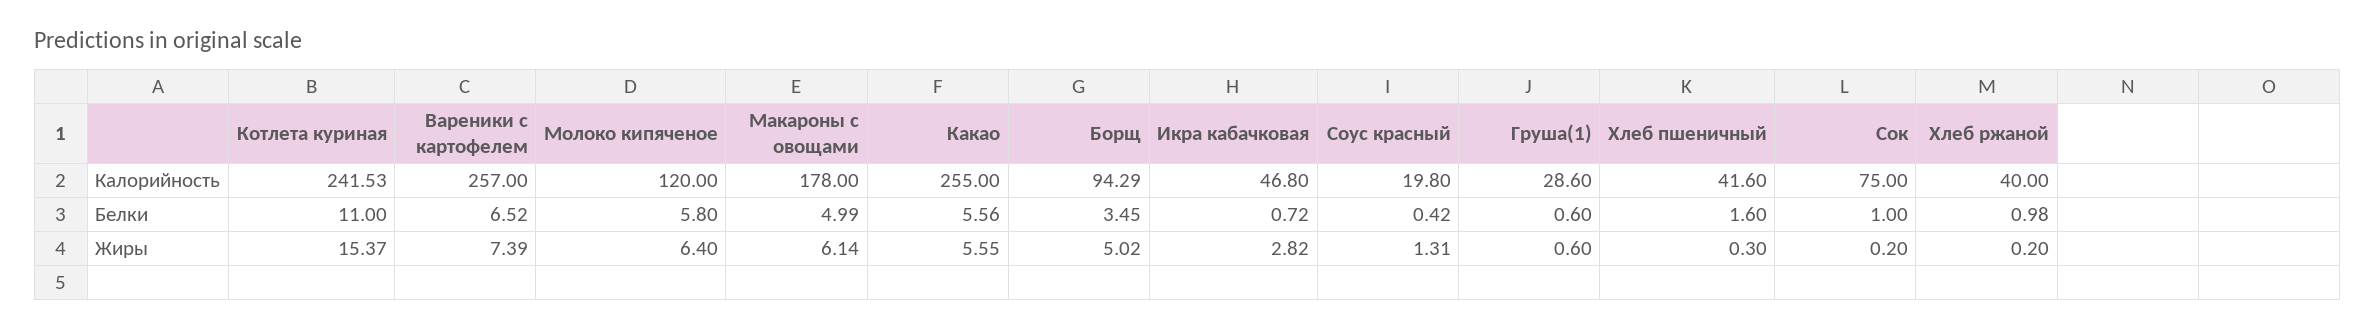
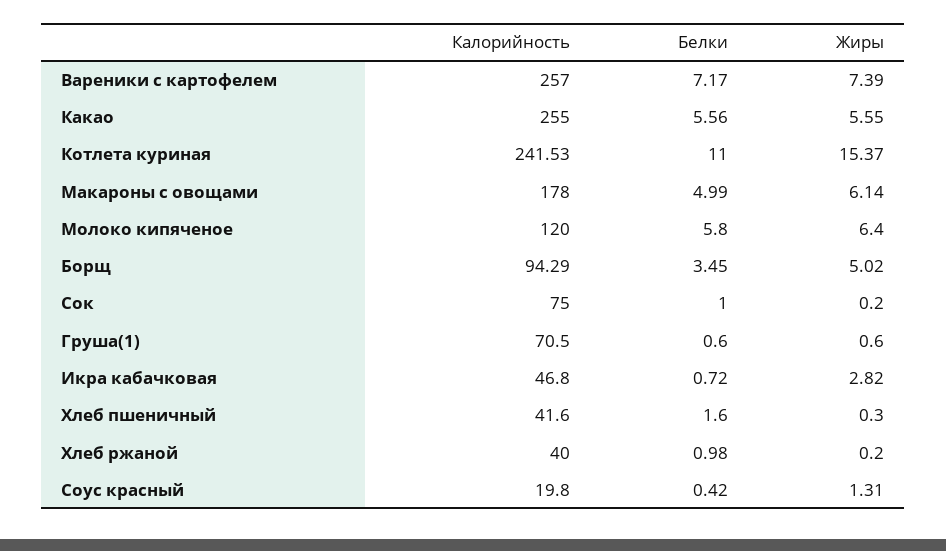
Груша(1), Калорийность: 28.6 -> 70.5
Вареники с картофелем, Белки: 6.52 -> 7.17

